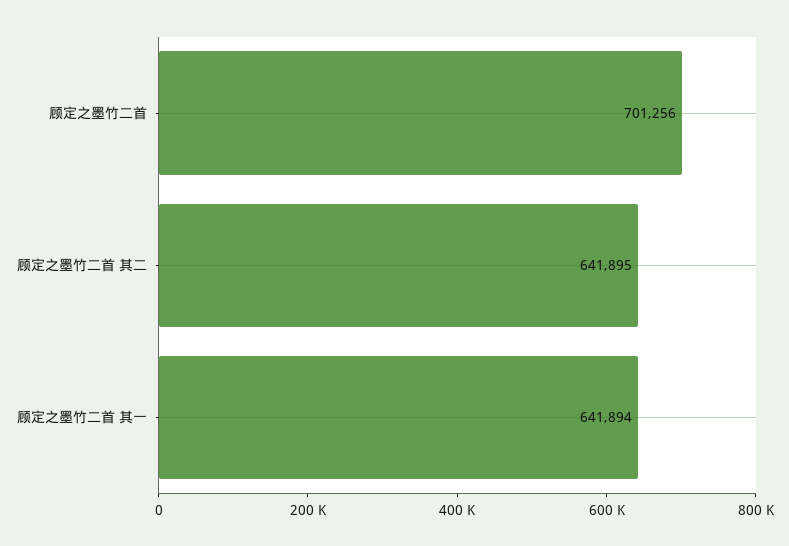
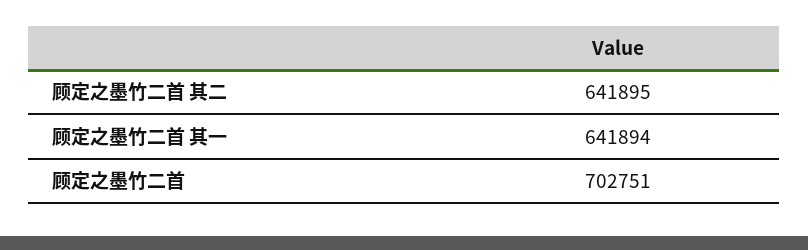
顾定之墨竹二首: 701256 -> 702751

